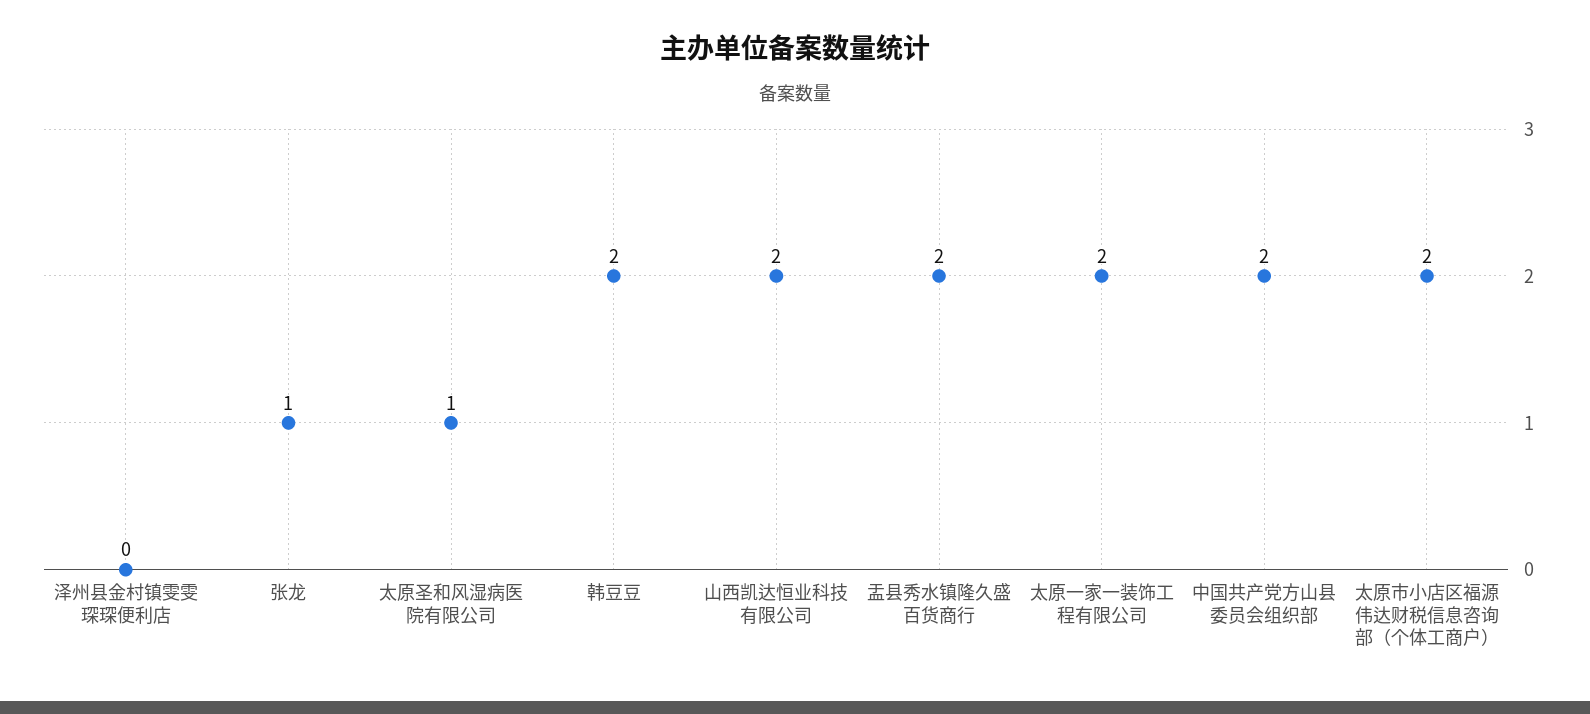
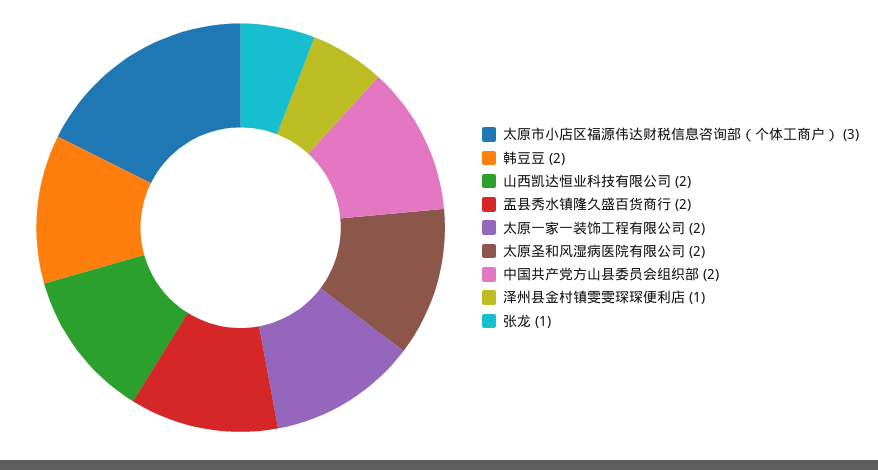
泽州县金村镇雯雯琛琛便利店: 0 -> 1
太原圣和风湿病医院有限公司: 1 -> 2
太原市小店区福源伟达财税信息咨询部（个体工商户）: 2 -> 3

